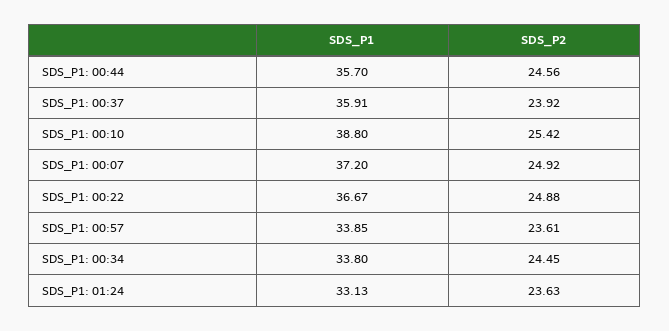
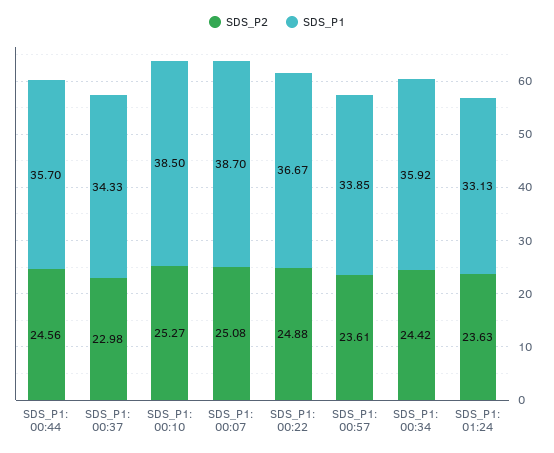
SDS_P1, SDS_P1: 00:37: 35.91 -> 34.33
SDS_P2, SDS_P1: 00:37: 23.92 -> 22.98
SDS_P1, SDS_P1: 00:10: 38.8 -> 38.5
SDS_P2, SDS_P1: 00:10: 25.42 -> 25.27
SDS_P1, SDS_P1: 00:07: 37.2 -> 38.7
SDS_P2, SDS_P1: 00:07: 24.92 -> 25.08
SDS_P1, SDS_P1: 00:34: 33.8 -> 35.92
SDS_P2, SDS_P1: 00:34: 24.45 -> 24.42

